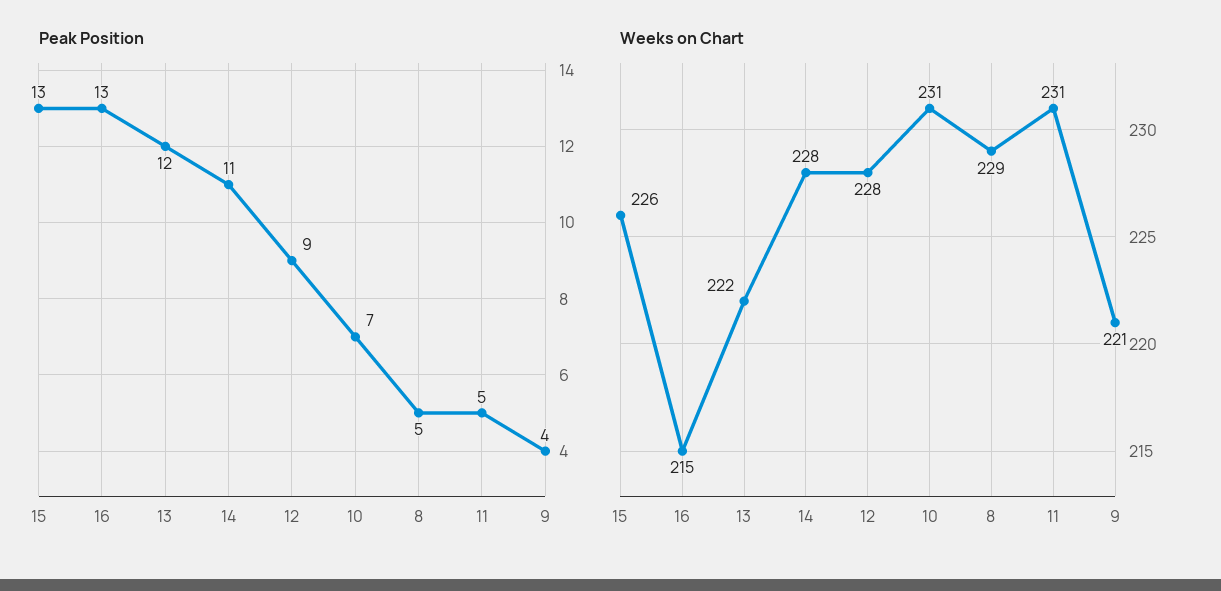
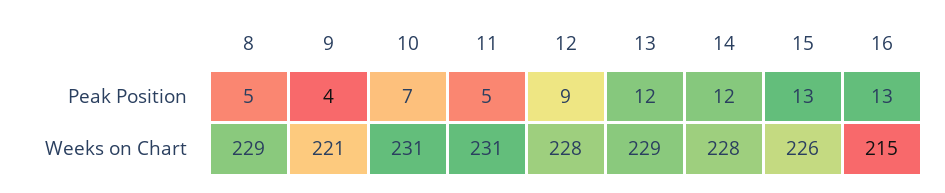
Peak Position, 14: 11 -> 12
Weeks on Chart, 13: 222 -> 229

